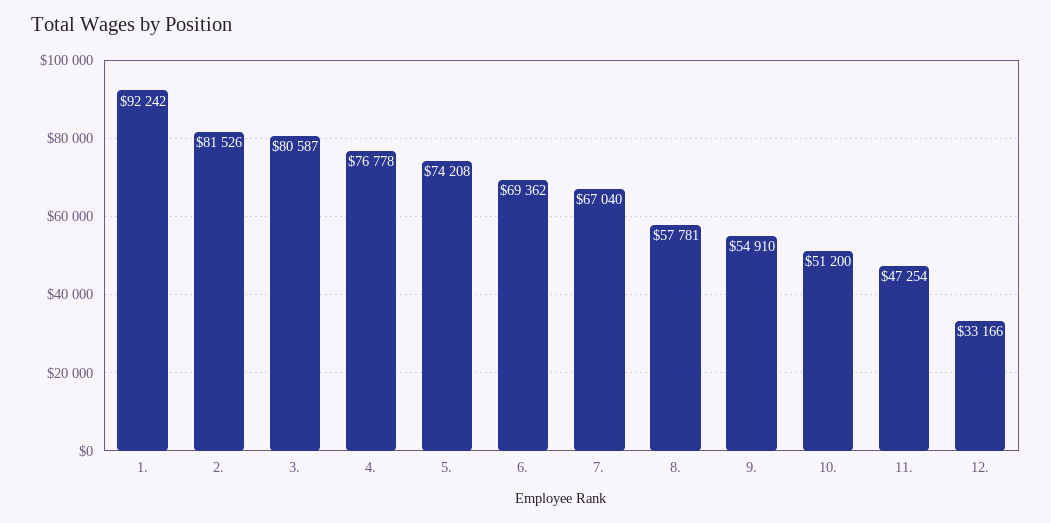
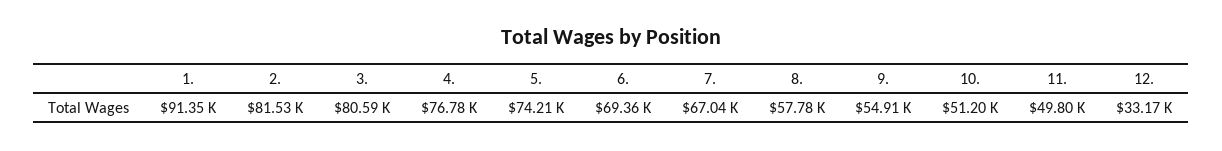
1.: 92242 -> 91350
11.: 47254 -> 49800

